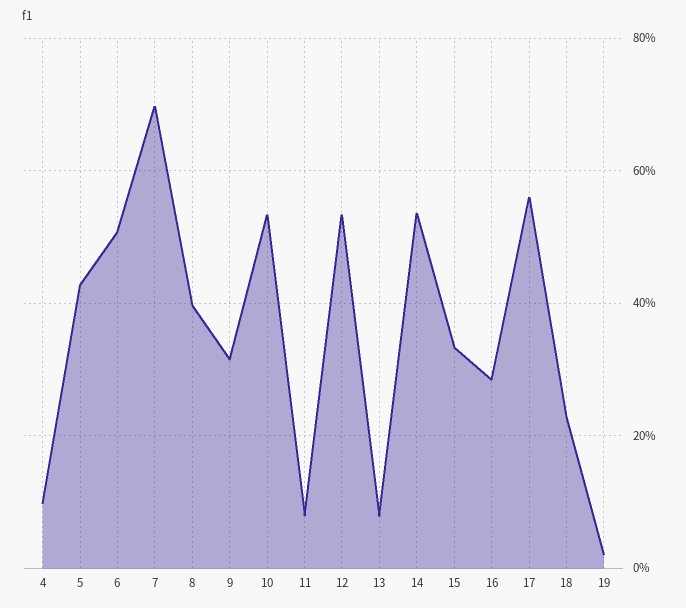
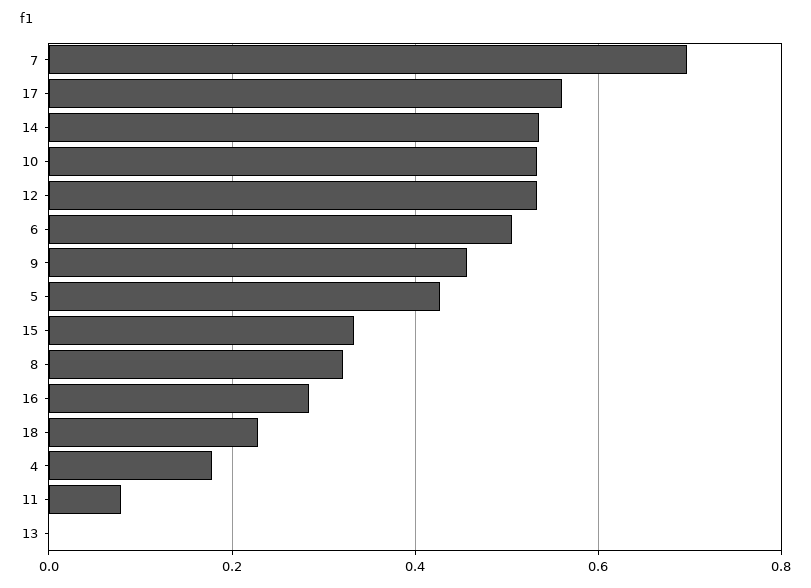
4: 0.1 -> 0.18
8: 0.4 -> 0.32
9: 0.32 -> 0.46
13: 0.08 -> 0
19: 0.02 -> none

